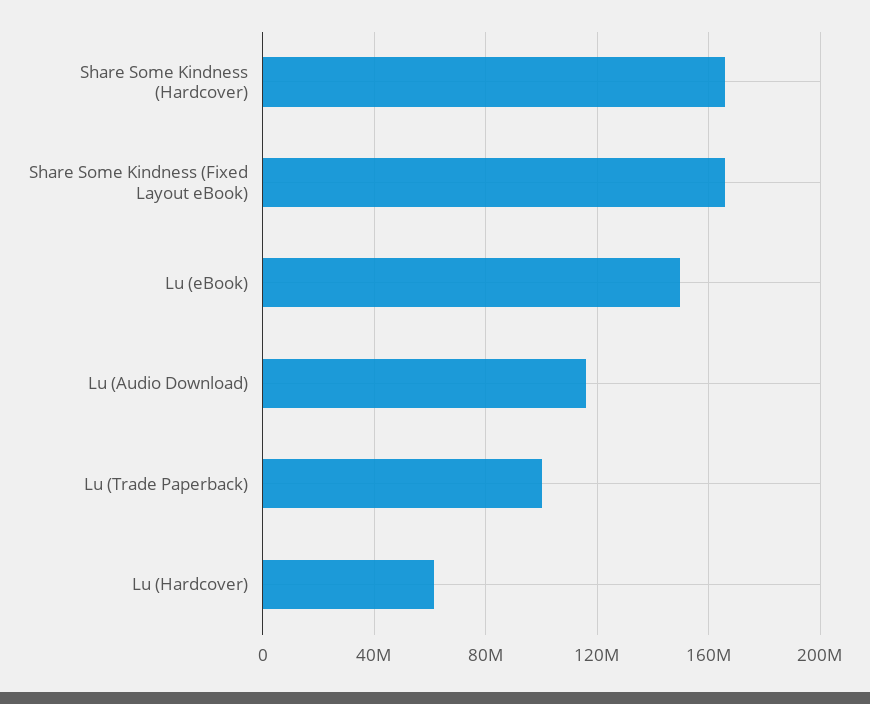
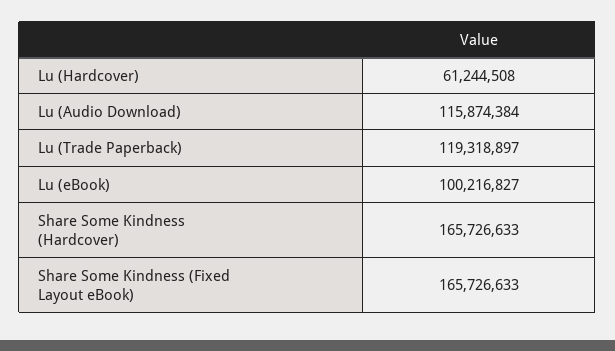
Lu (eBook): 150000000 -> 100216827
Lu (Trade Paperback): 100000000 -> 119318897

